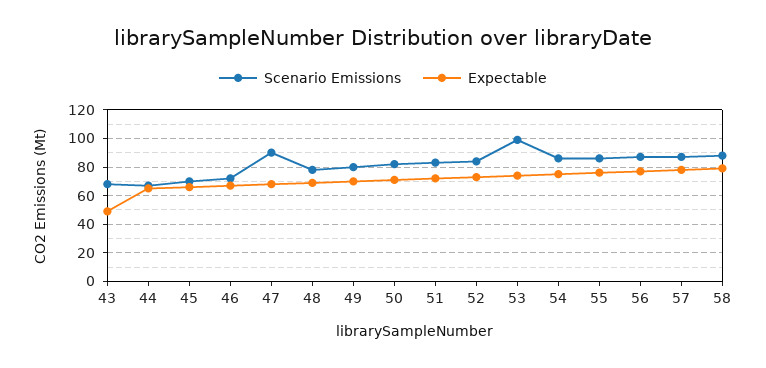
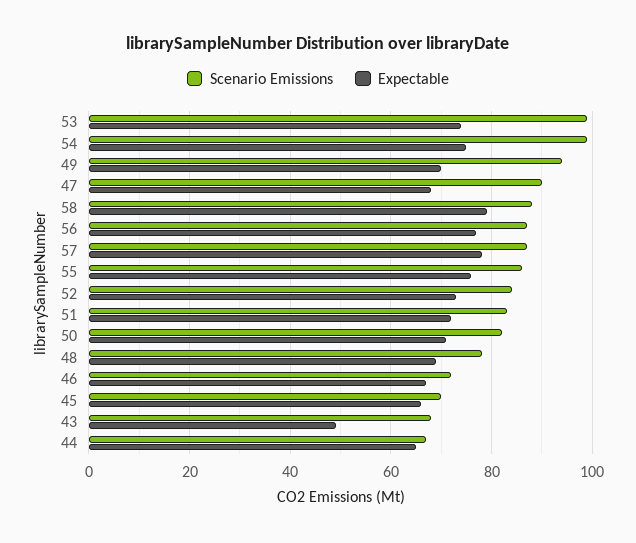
Scenario Emissions, 49: 80 -> 95
Scenario Emissions, 54: 85 -> 100

